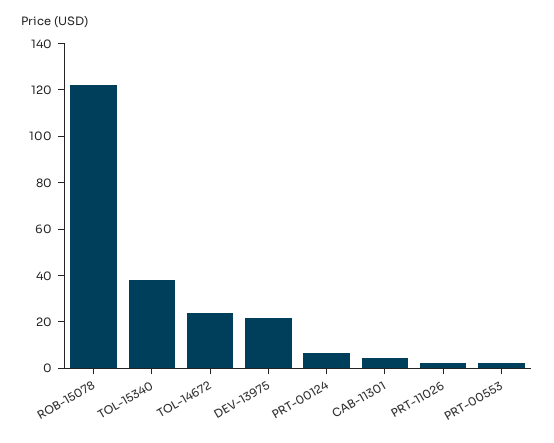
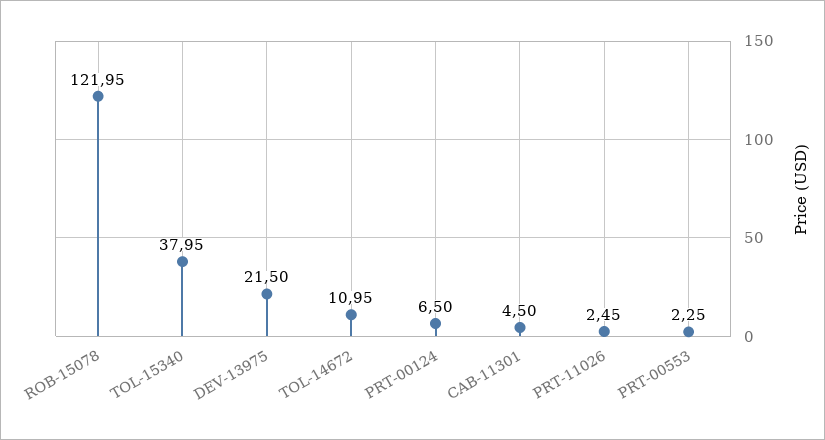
TOL-14672: 25 -> 10.95

